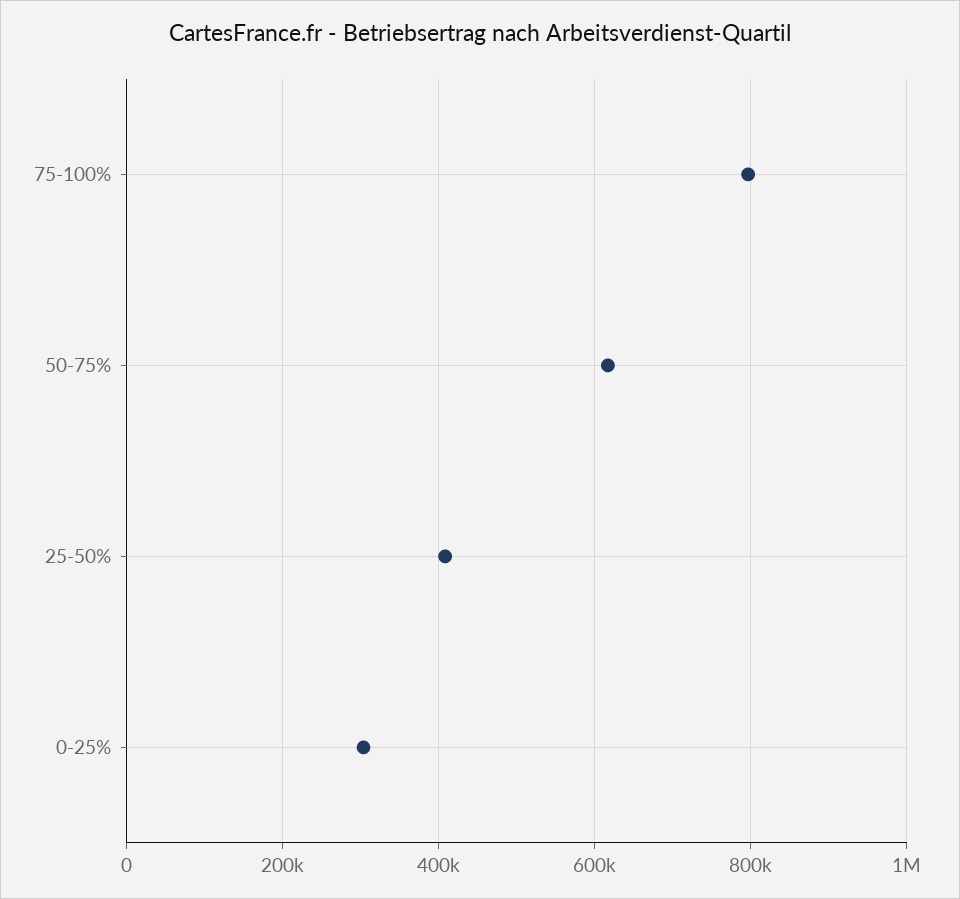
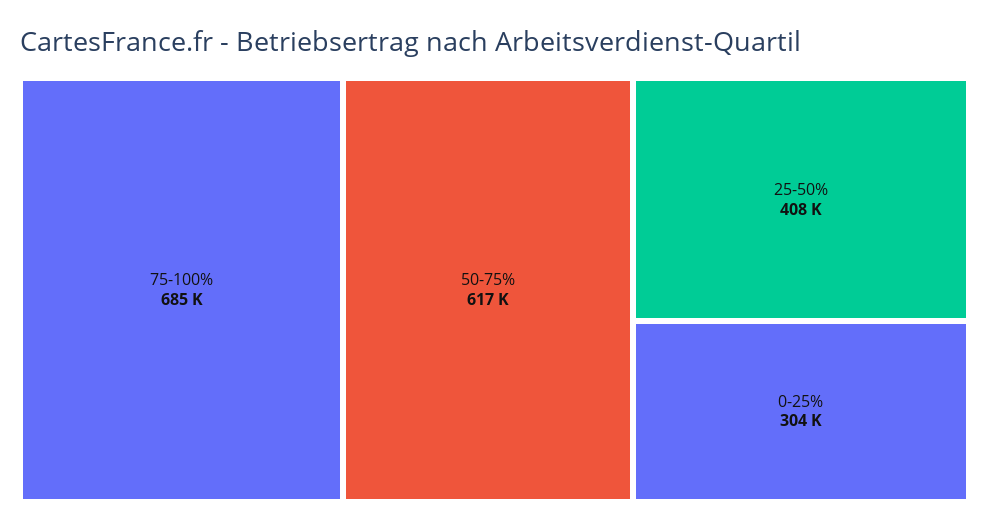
75-100%: 800000 -> 685000

